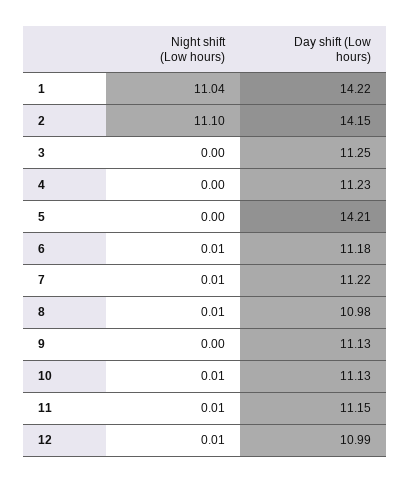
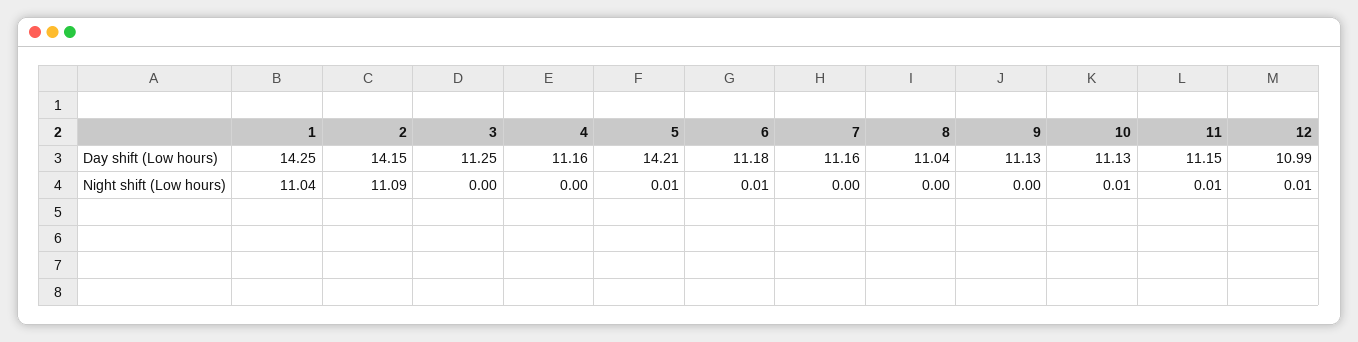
Day shift (Low hours), 1: 14.22 -> 14.25
Night shift (Low hours), 2: 11.1 -> 11.09
Day shift (Low hours), 4: 11.23 -> 11.16
Night shift (Low hours), 5: 0 -> 0.01
Night shift (Low hours), 7: 0.01 -> 0
Day shift (Low hours), 7: 11.22 -> 11.16
Night shift (Low hours), 8: 0.01 -> 0
Day shift (Low hours), 8: 10.98 -> 11.04

